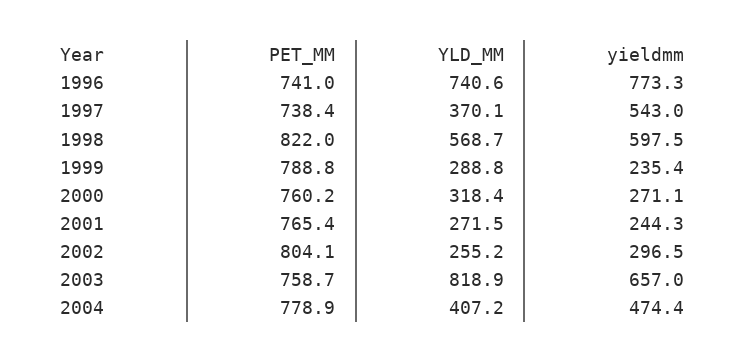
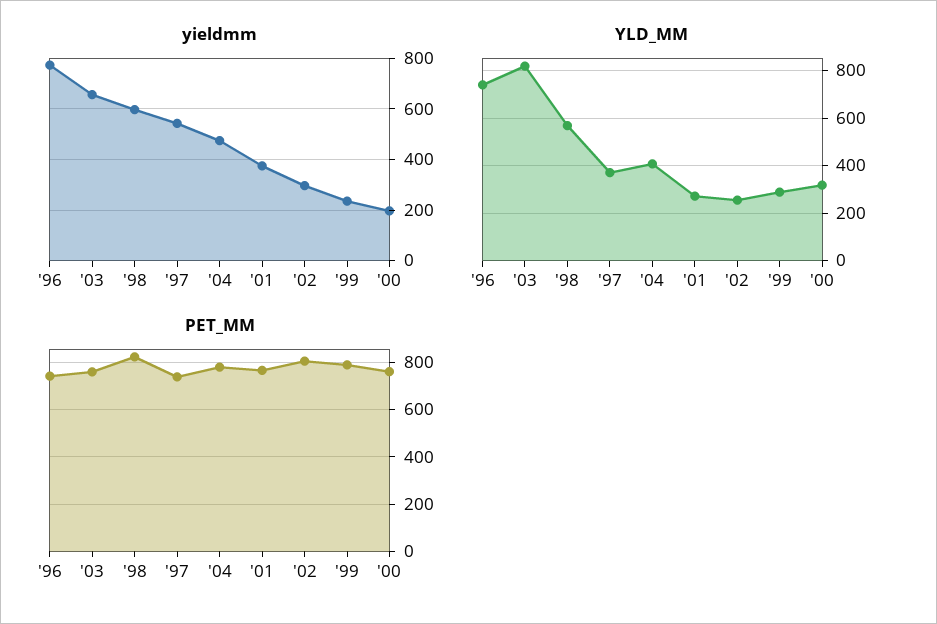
yieldmm, 2000: 271.1 -> 200
yieldmm, 2001: 244.3 -> 375

